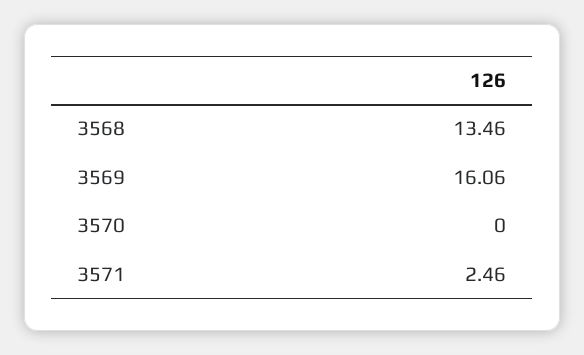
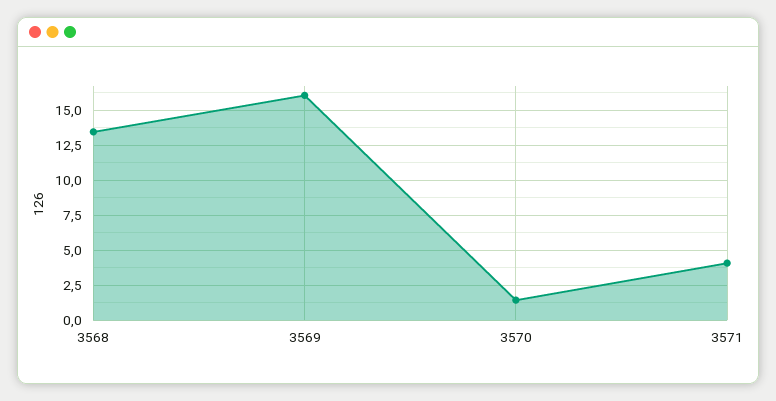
3570: 0 -> 1.5
3571: 2.46 -> 4

